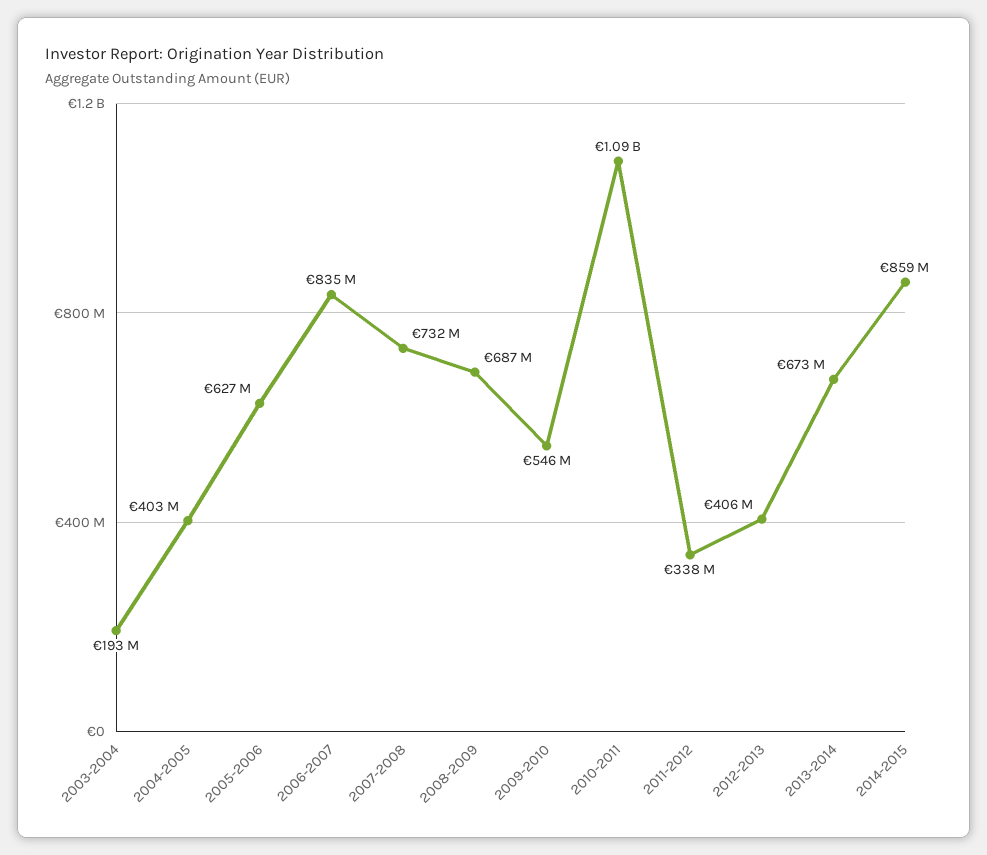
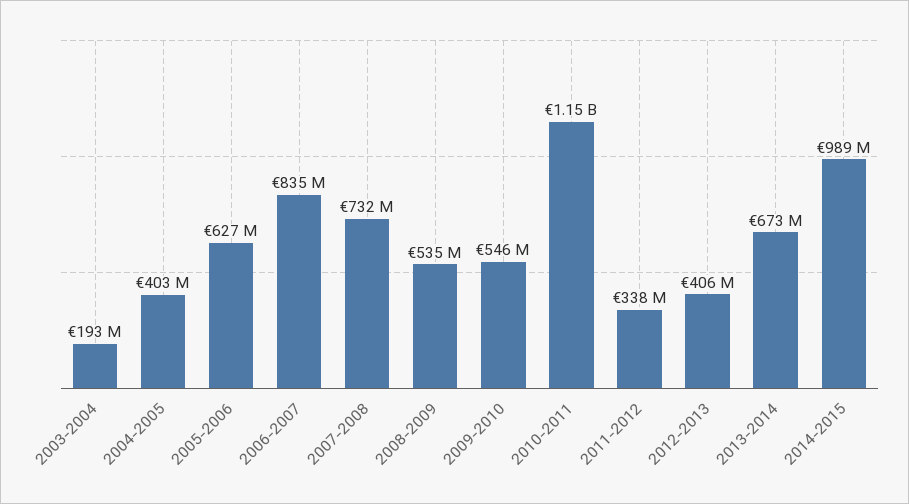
2008-2009: 687000000 -> 535000000
2010-2011: 1090000000 -> 1150000000
2014-2015: 859000000 -> 989000000

